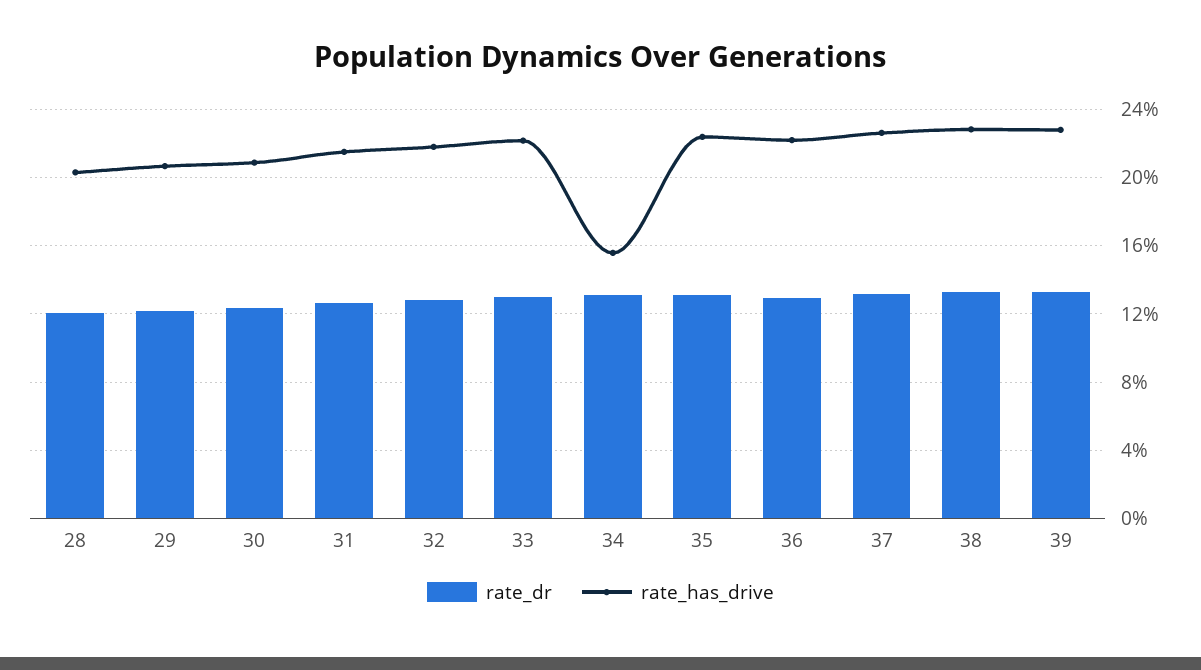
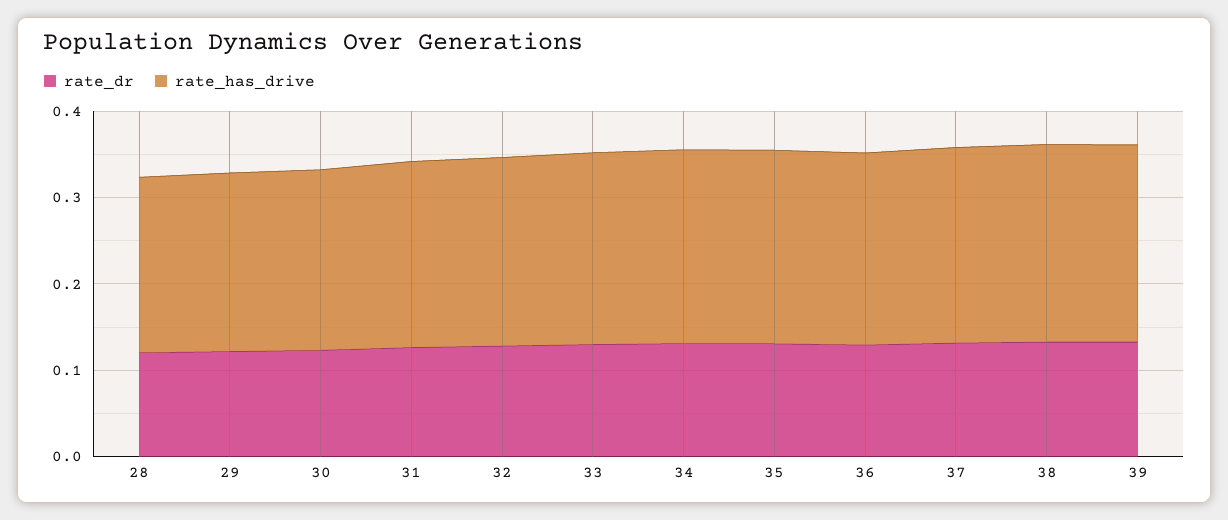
rate_has_drive, 34: 0.155 -> 0.22

